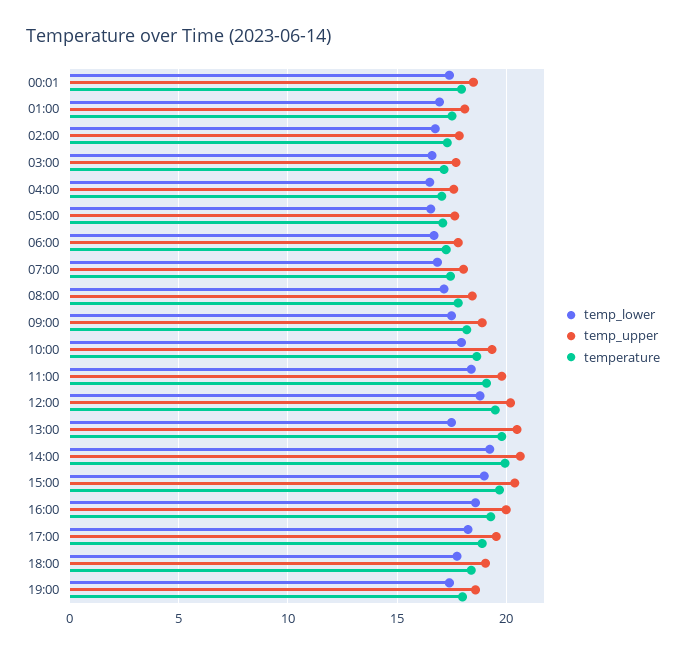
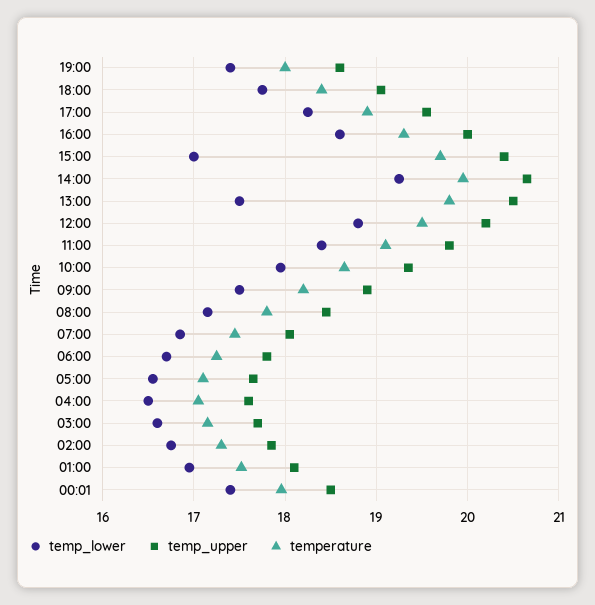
temp_lower, 15:00: 19 -> 17

